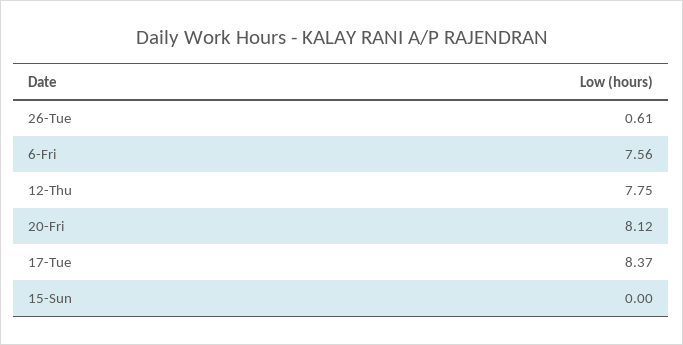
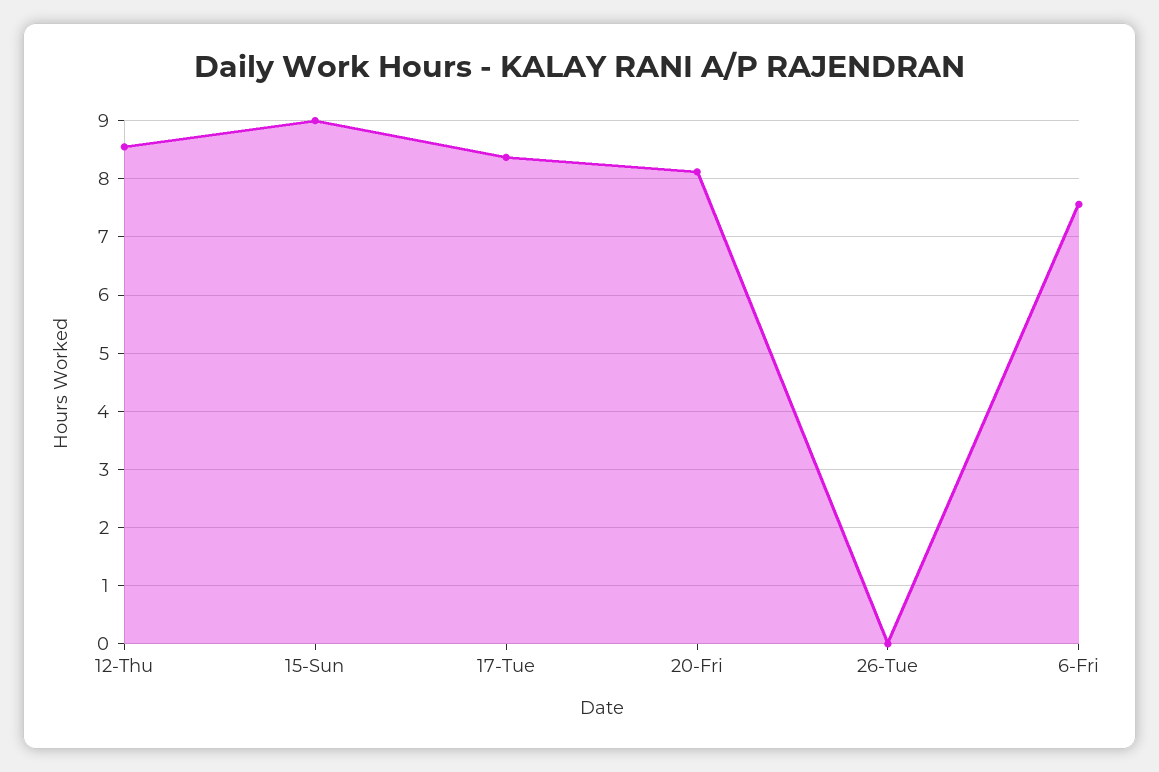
26-Tue: 0.61 -> 0
12-Thu: 7.75 -> 8.6
15-Sun: 0 -> 9

